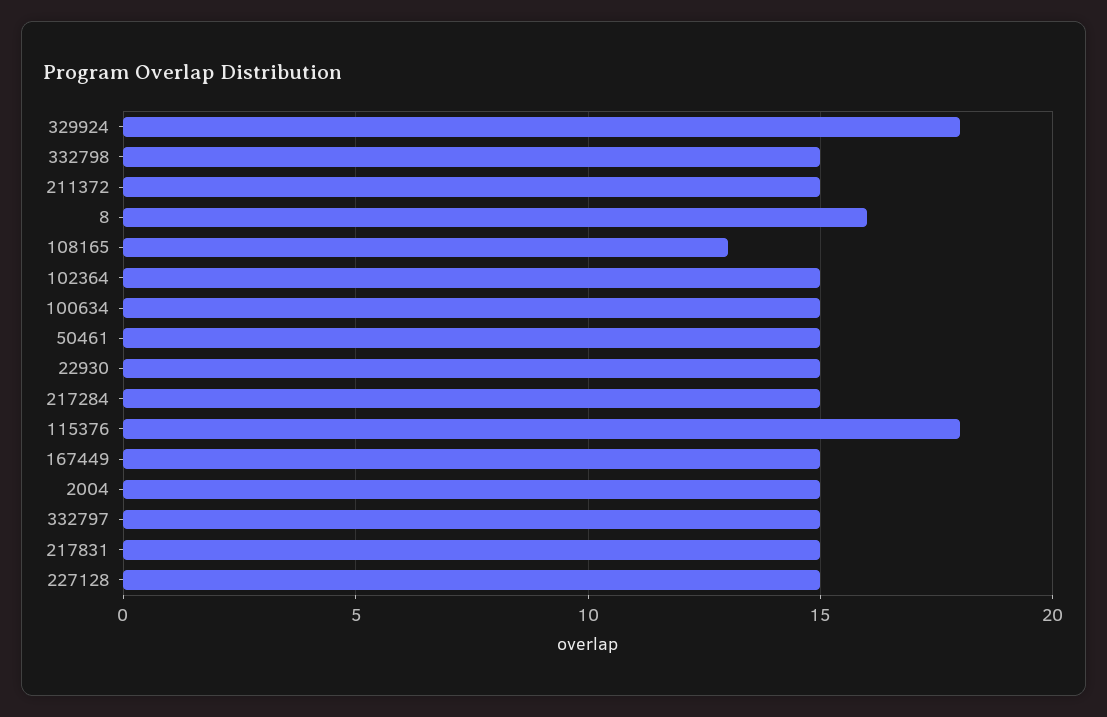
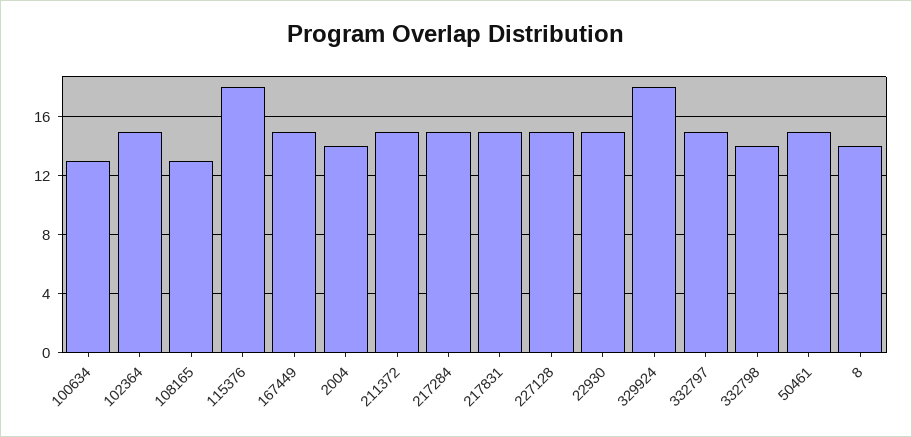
332798: 15 -> 14
8: 16 -> 14
100634: 15 -> 13
2004: 15 -> 14

